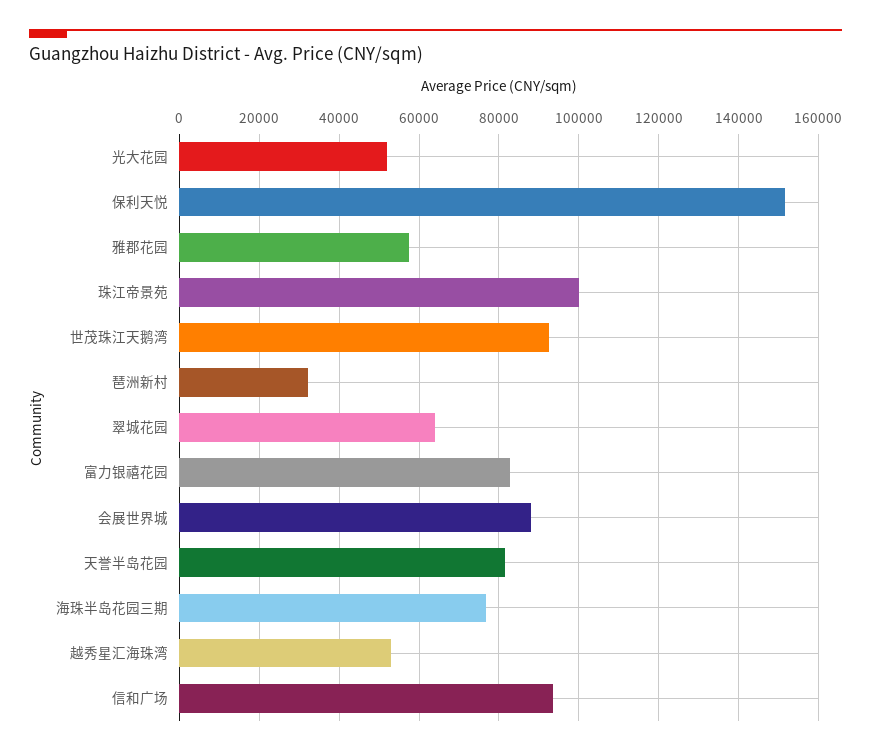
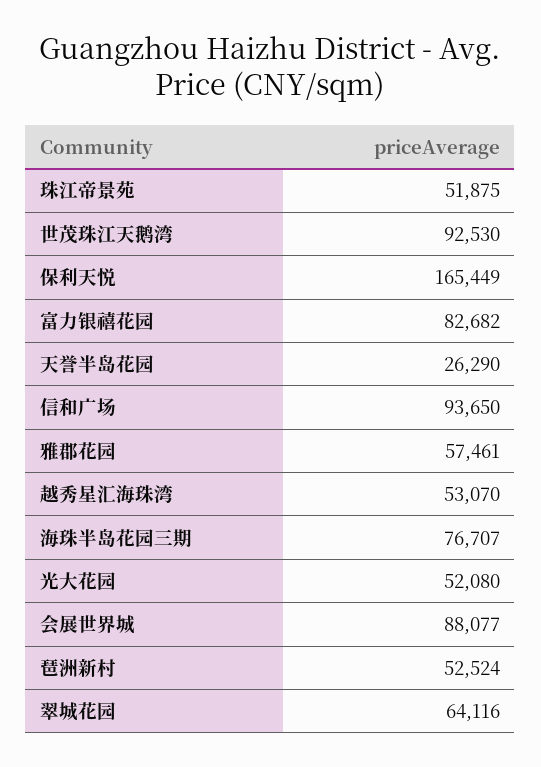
保利天悦: 152000 -> 165449
珠江帝景苑: 100000 -> 51875
琶洲新村: 32000 -> 52524
天誉半岛花园: 82000 -> 26290

